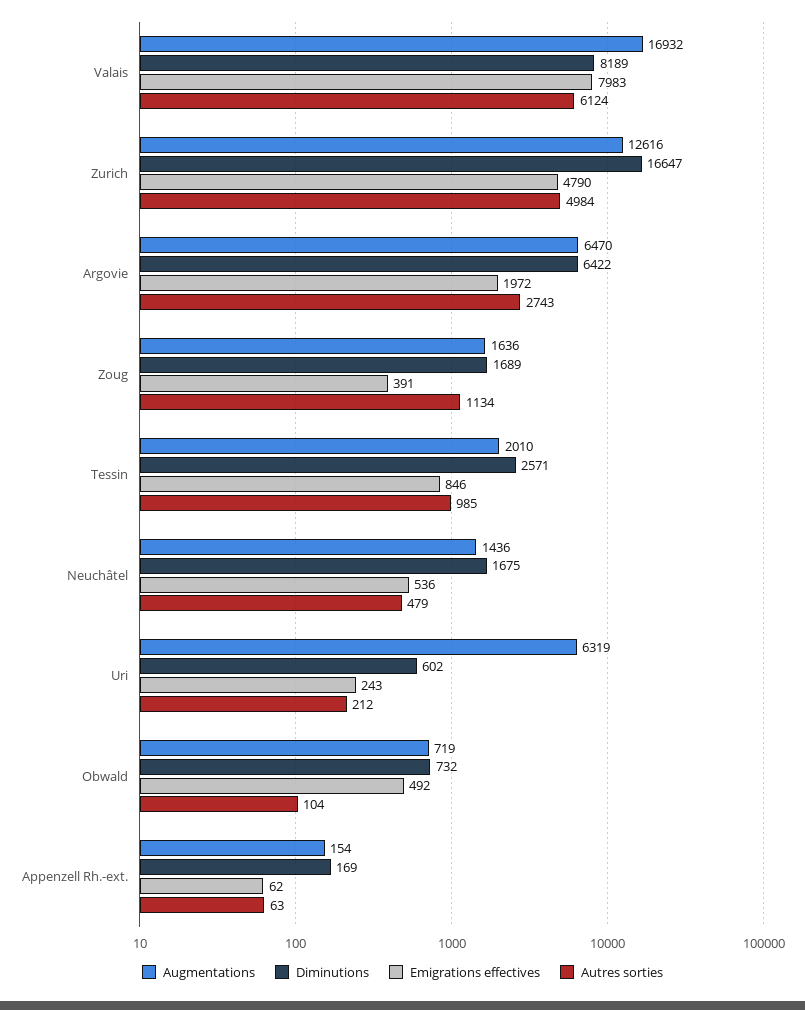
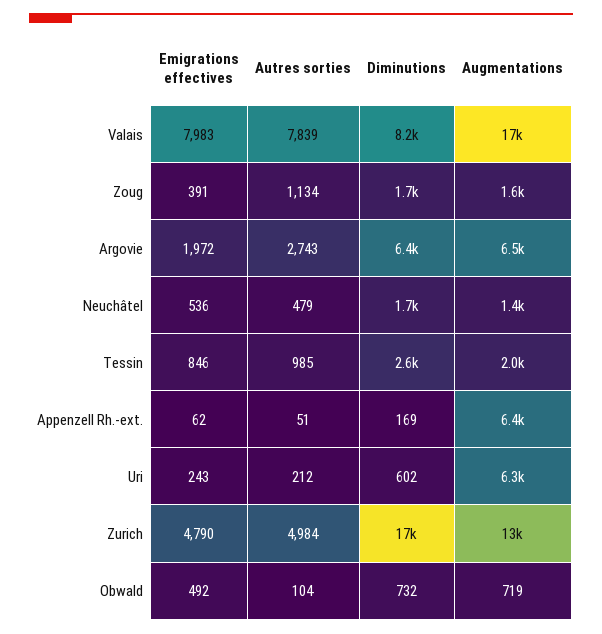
Autres sorties, Valais: 6124 -> 7839
Augmentations, Appenzell Rh.-ext.: 154 -> 6400
Autres sorties, Appenzell Rh.-ext.: 63 -> 51

